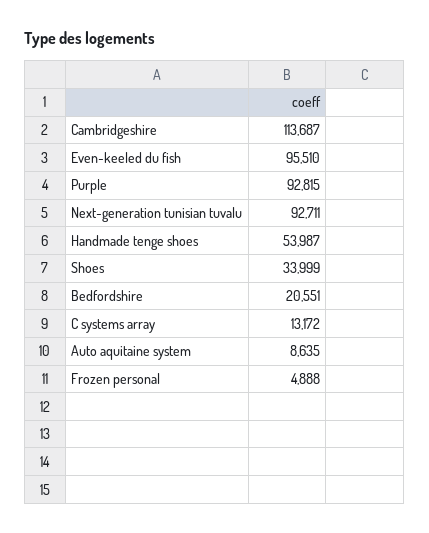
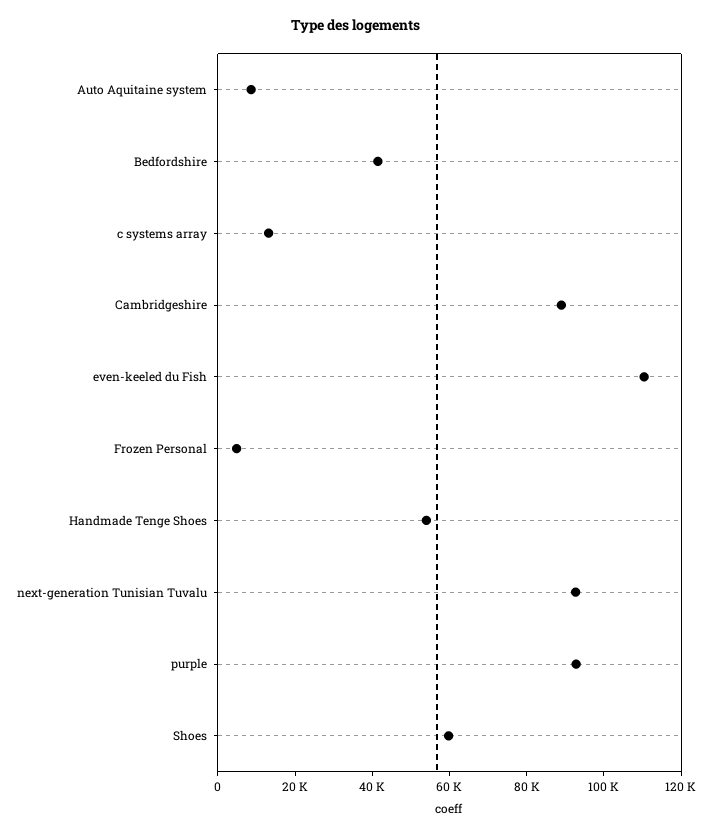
Cambridgeshire: 113687 -> 90000
Even-keeled du fish: 95510 -> 110000
Shoes: 33999 -> 60000
Bedfordshire: 20551 -> 40000

